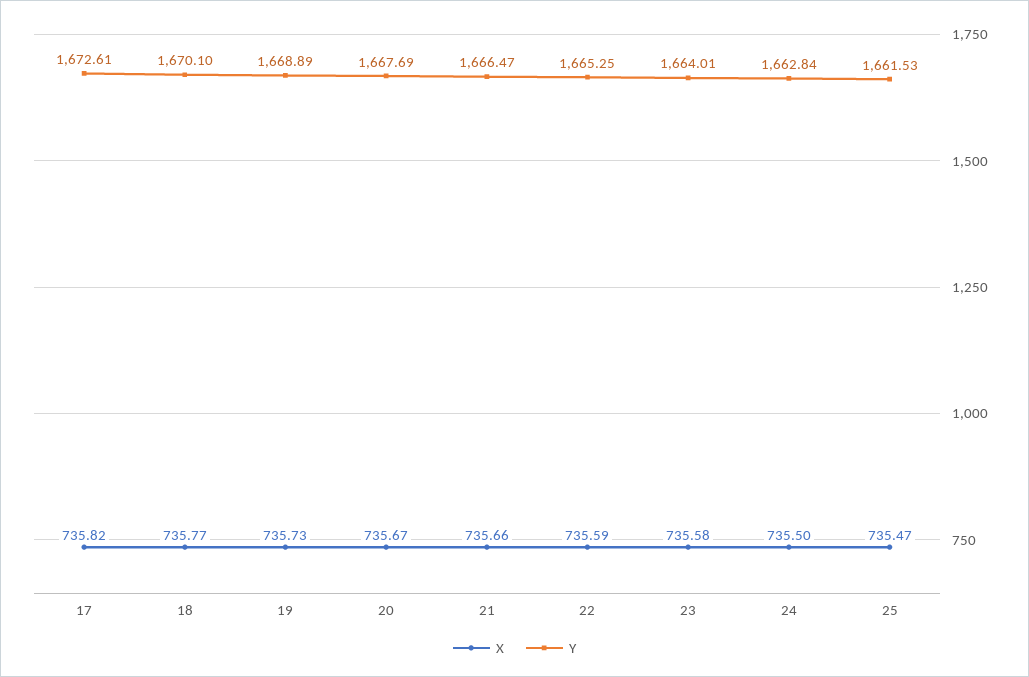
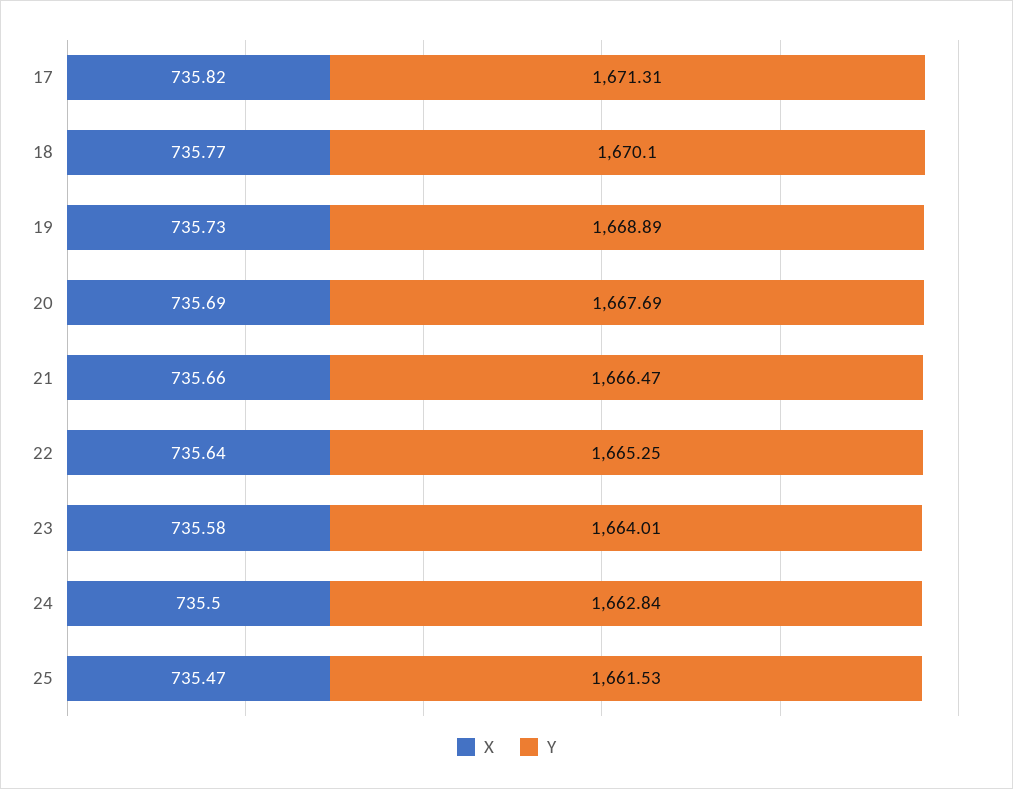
Y, 17: 1672.61 -> 1671.31
X, 20: 735.67 -> 735.69
X, 22: 735.59 -> 735.64

